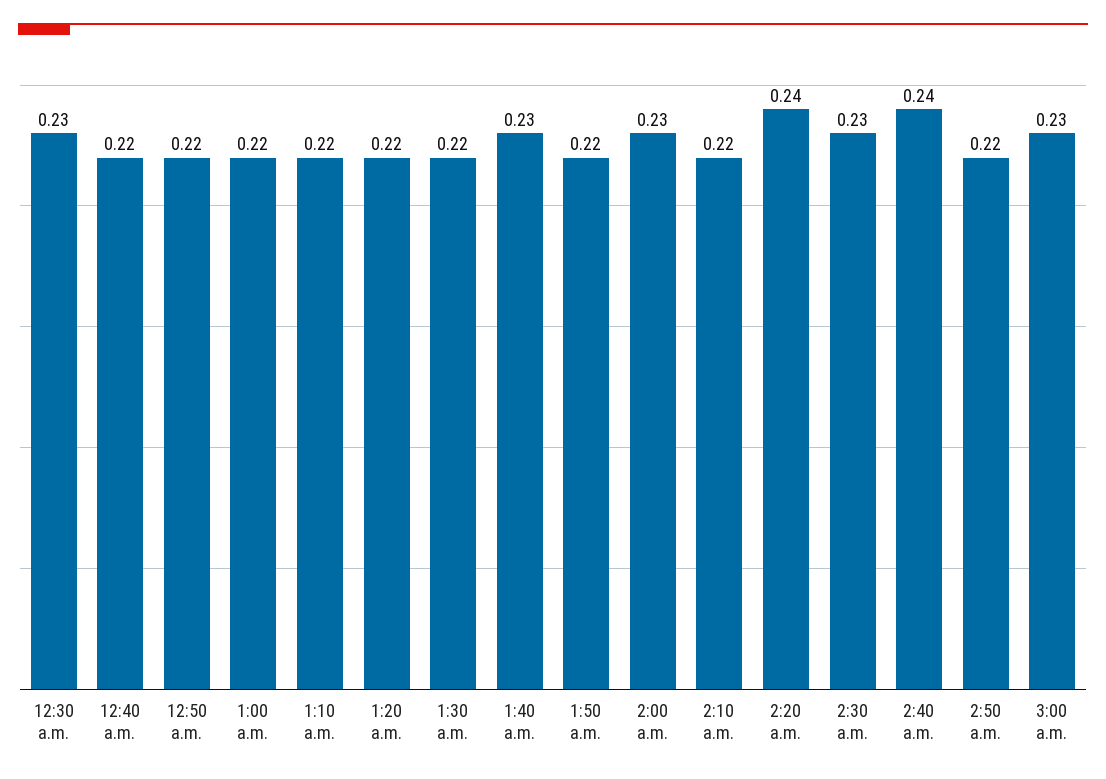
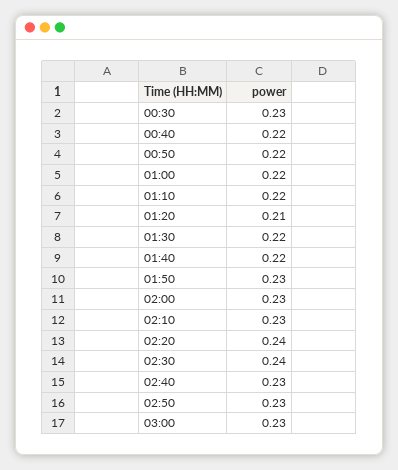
1:20 a.m.: 0.22 -> 0.21
1:40 a.m.: 0.23 -> 0.22
1:50 a.m.: 0.22 -> 0.23
2:10 a.m.: 0.22 -> 0.23
2:30 a.m.: 0.23 -> 0.24
2:40 a.m.: 0.24 -> 0.23
2:50 a.m.: 0.22 -> 0.23

